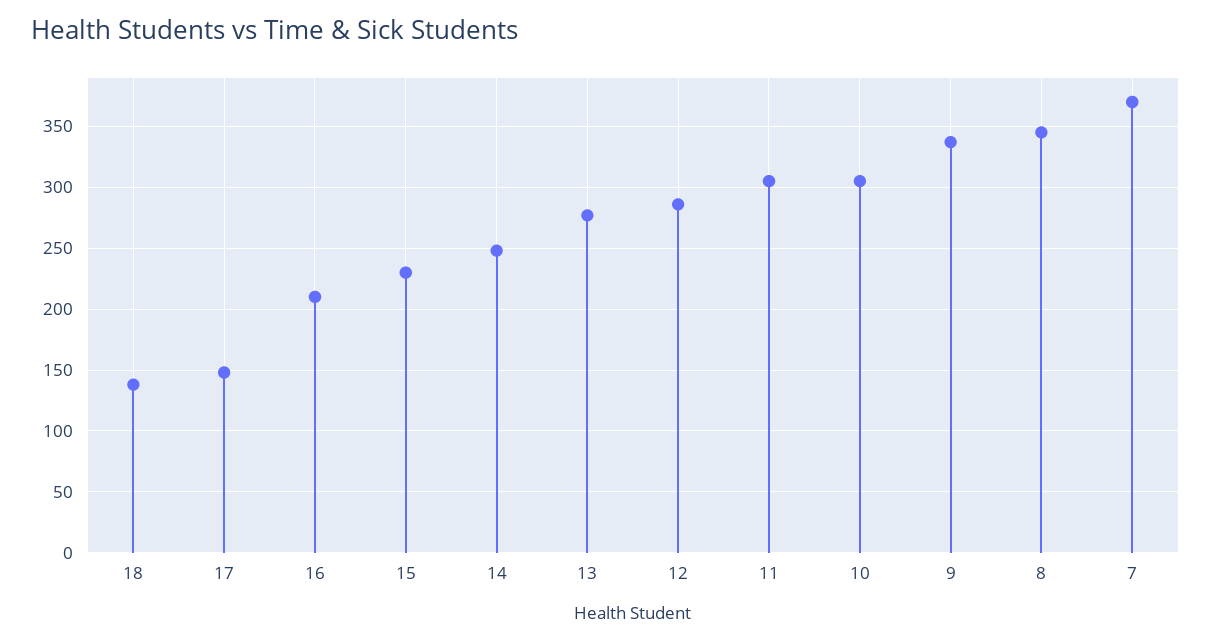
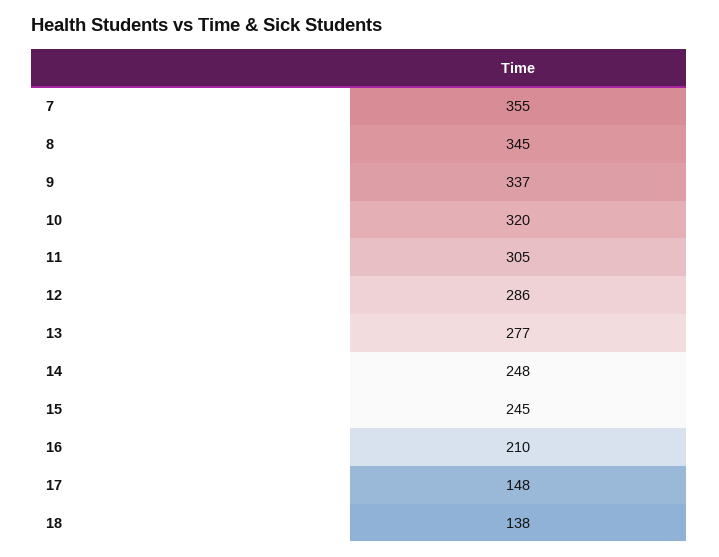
15: 230 -> 245
10: 305 -> 320
7: 370 -> 355

